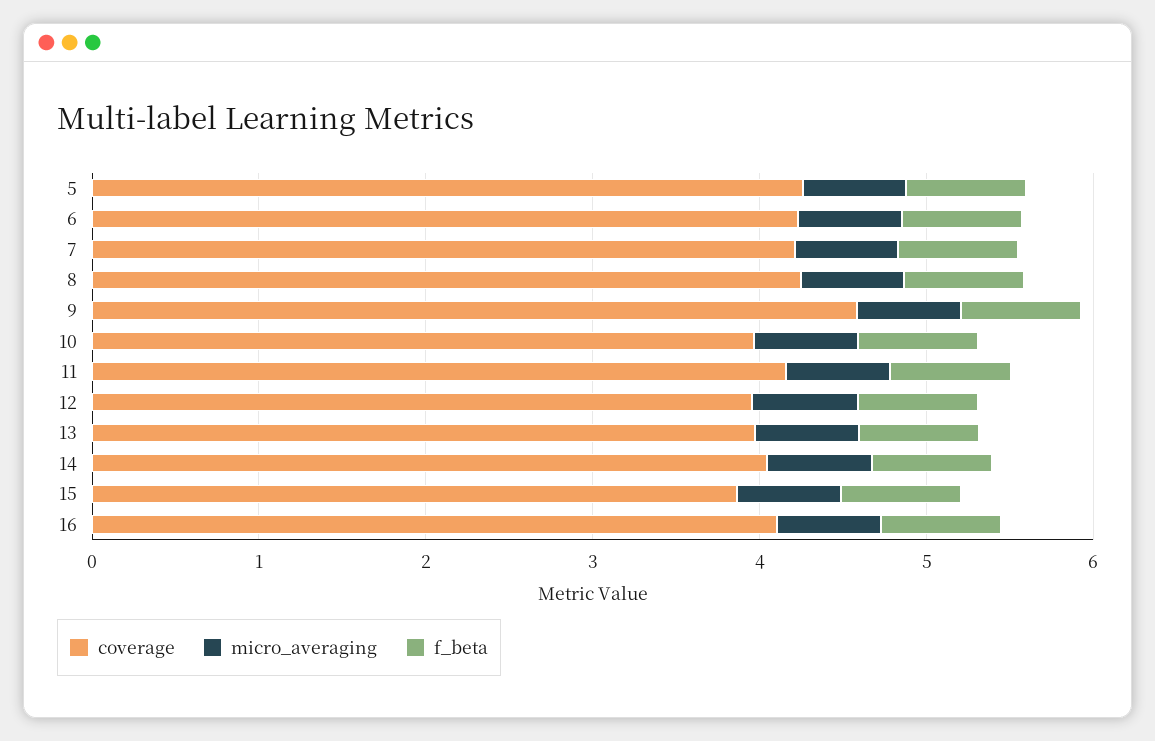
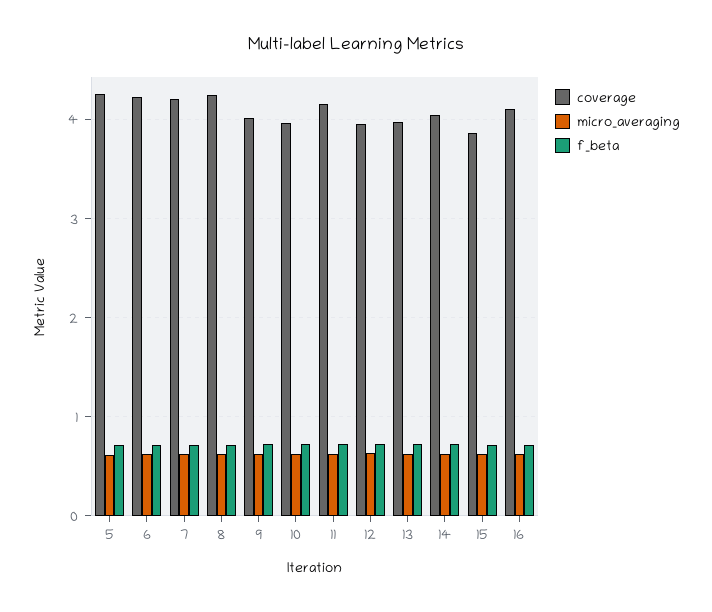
coverage, 9: 4.6 -> 4

